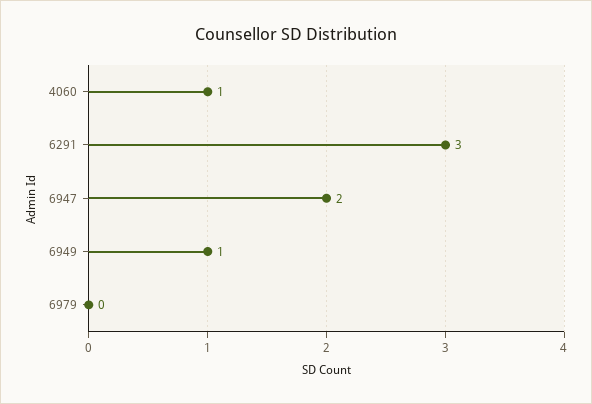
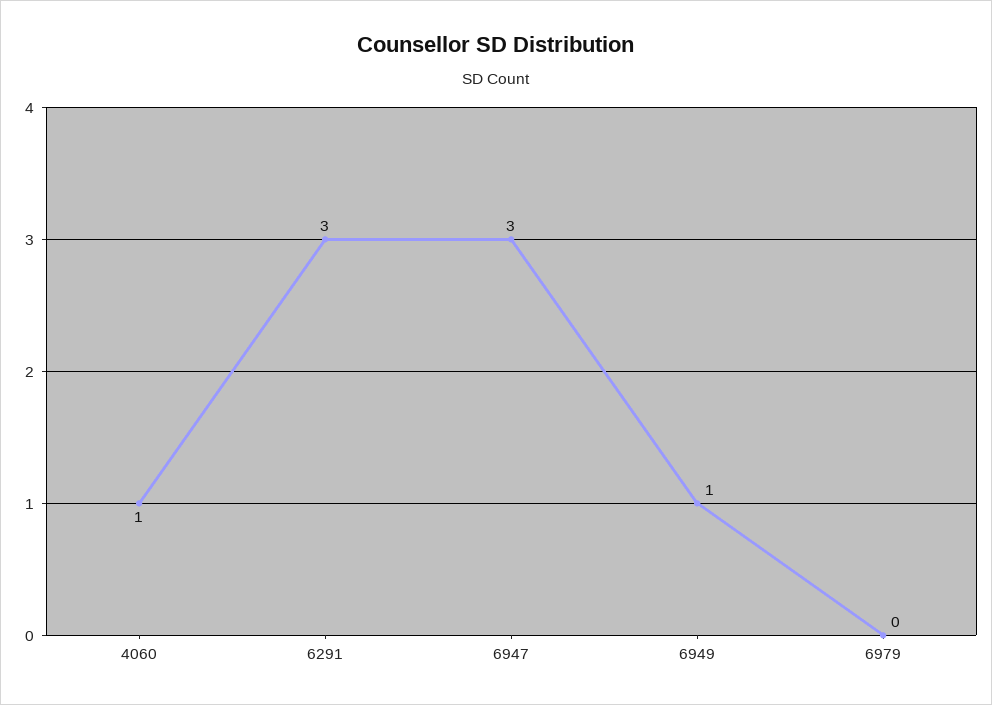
6947: 2 -> 3

